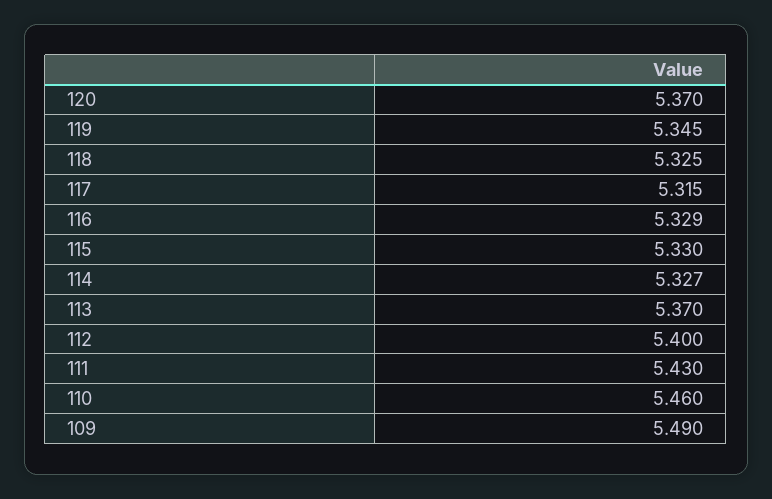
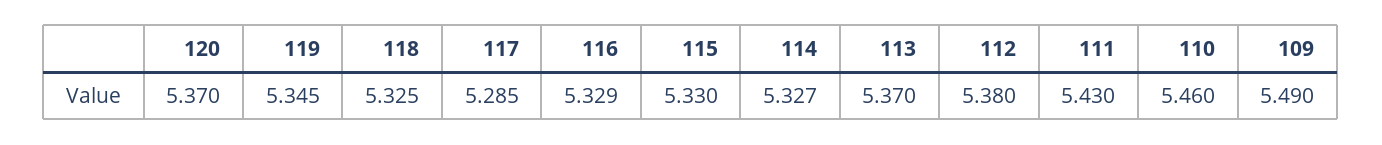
117: 5.315 -> 5.285
112: 5.4 -> 5.38

